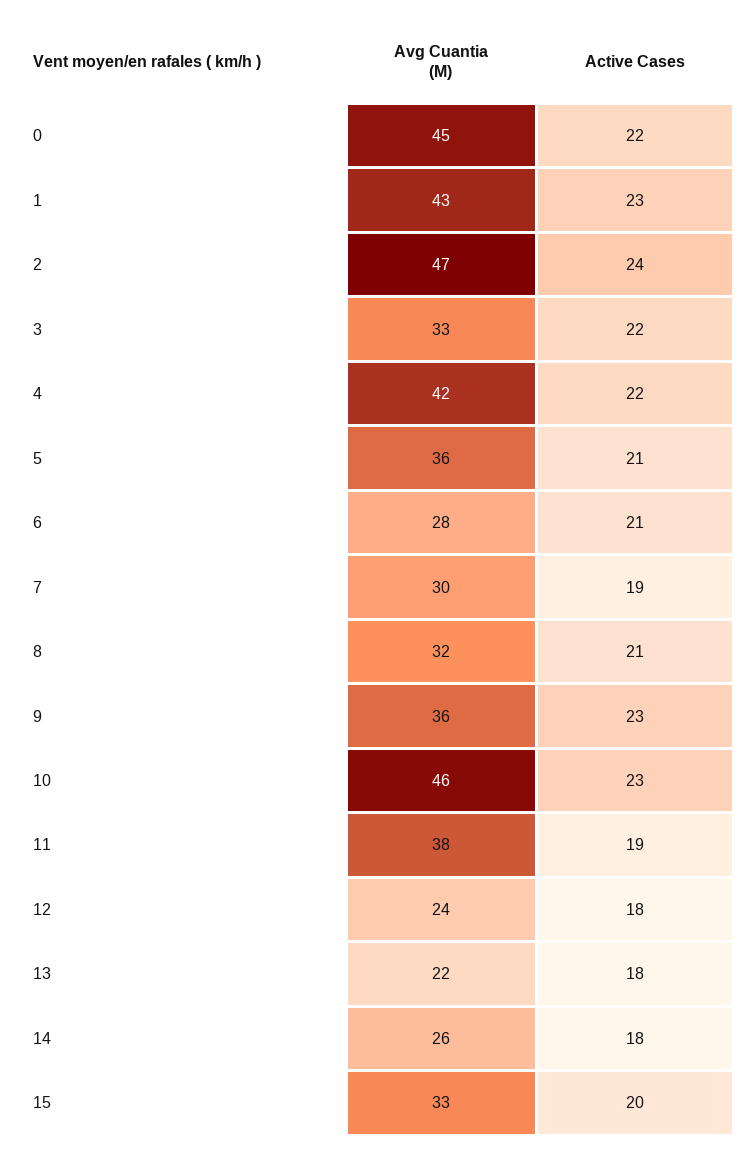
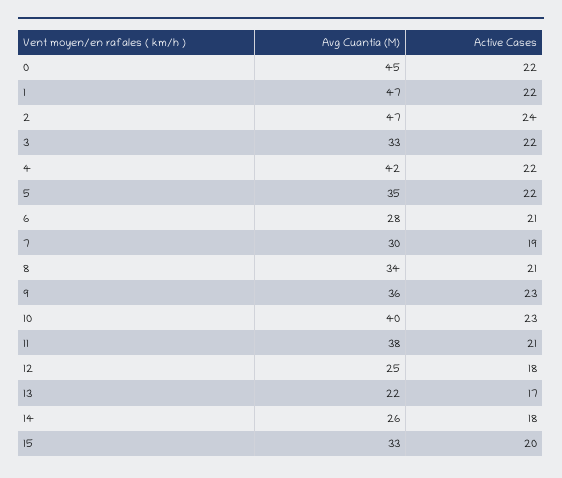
Avg Cuantia (M), 1: 43 -> 47
Active Cases, 1: 23 -> 22
Avg Cuantia (M), 5: 36 -> 35
Active Cases, 5: 21 -> 22
Avg Cuantia (M), 8: 32 -> 34
Avg Cuantia (M), 10: 46 -> 40
Active Cases, 11: 19 -> 21
Avg Cuantia (M), 12: 24 -> 25
Active Cases, 13: 18 -> 17

